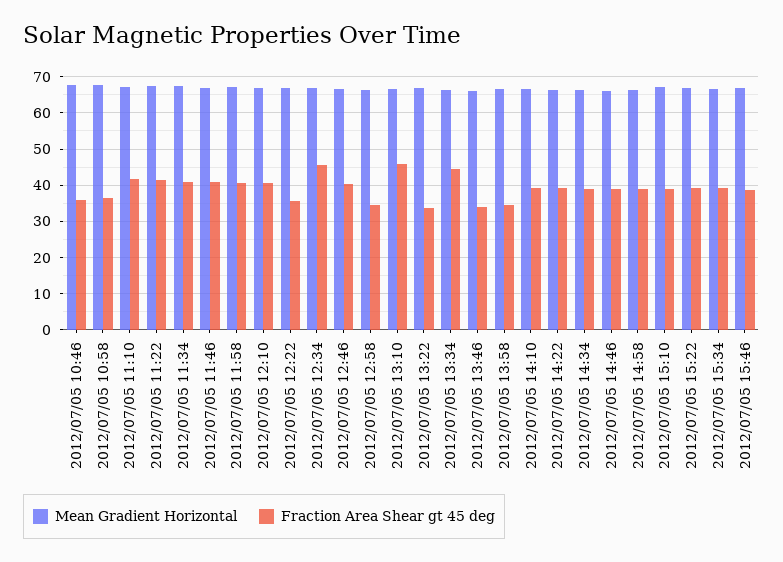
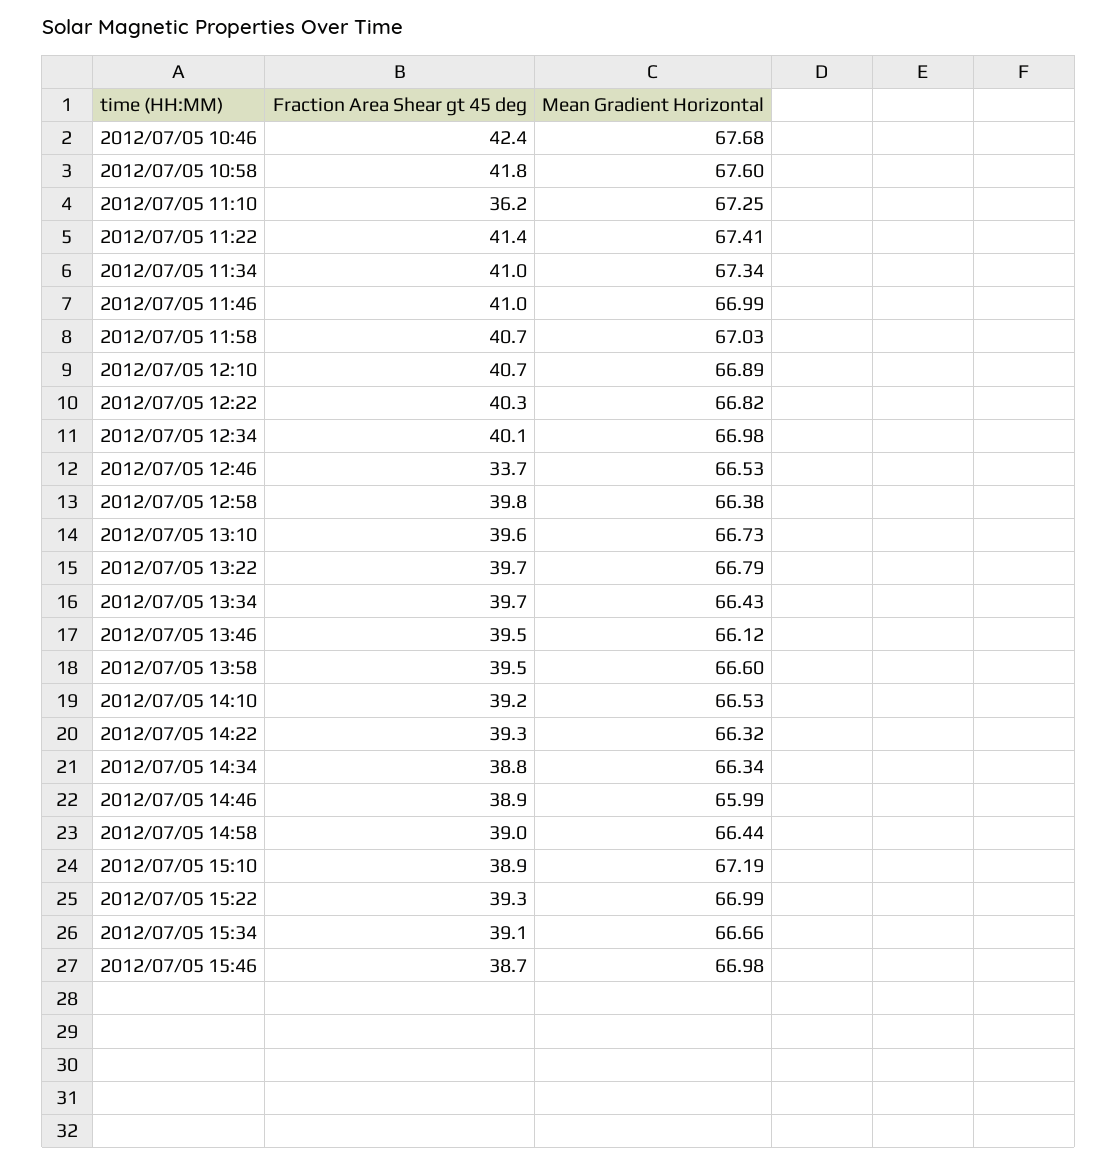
Fraction Area Shear gt 45 deg, 2012/07/05 10:46: 36 -> 42.4
Fraction Area Shear gt 45 deg, 2012/07/05 10:58: 36 -> 41.8
Fraction Area Shear gt 45 deg, 2012/07/05 11:10: 42 -> 36.2
Fraction Area Shear gt 45 deg, 2012/07/05 12:22: 36 -> 40.3
Fraction Area Shear gt 45 deg, 2012/07/05 12:34: 46 -> 40.1
Fraction Area Shear gt 45 deg, 2012/07/05 12:46: 40 -> 33.7
Fraction Area Shear gt 45 deg, 2012/07/05 12:58: 34 -> 39.8
Fraction Area Shear gt 45 deg, 2012/07/05 13:10: 46 -> 39.6
Fraction Area Shear gt 45 deg, 2012/07/05 13:22: 34 -> 39.7
Fraction Area Shear gt 45 deg, 2012/07/05 13:34: 44 -> 39.7
Fraction Area Shear gt 45 deg, 2012/07/05 13:46: 34 -> 39.5
Fraction Area Shear gt 45 deg, 2012/07/05 13:58: 34 -> 39.5

